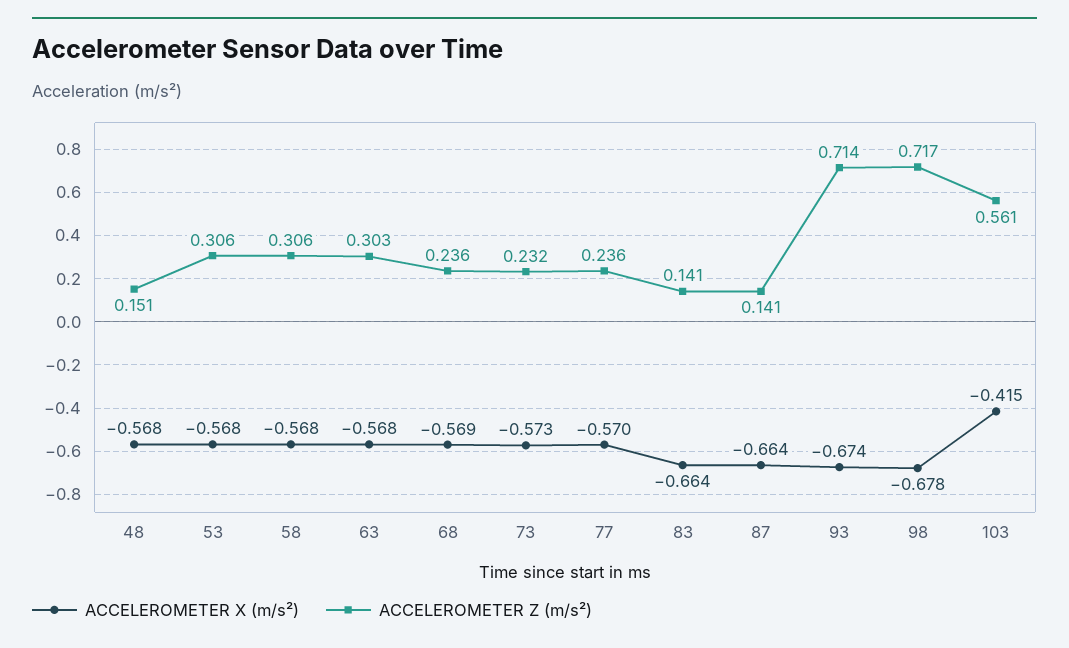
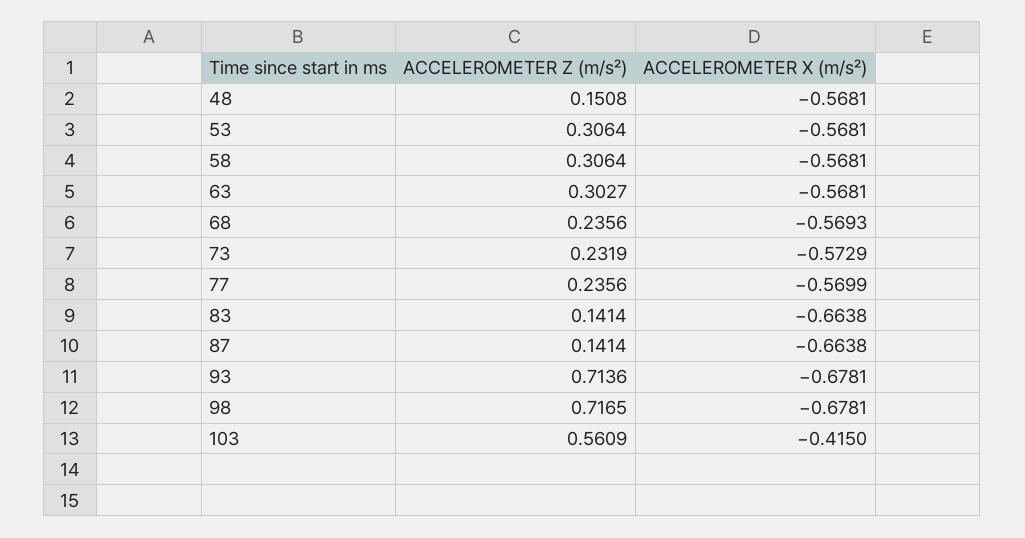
ACCELEROMETER X (m/s²), 93: -0.674 -> -0.6781

